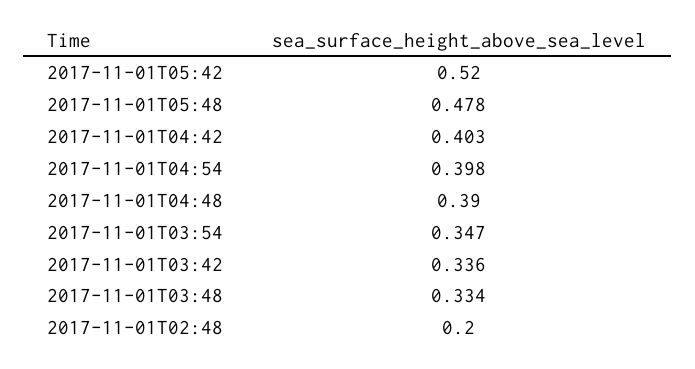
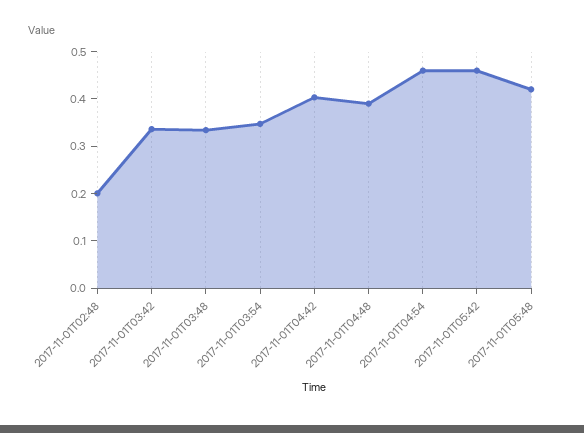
2017-11-01T05:42: 0.52 -> 0.46
2017-11-01T05:48: 0.478 -> 0.42
2017-11-01T04:54: 0.398 -> 0.46

